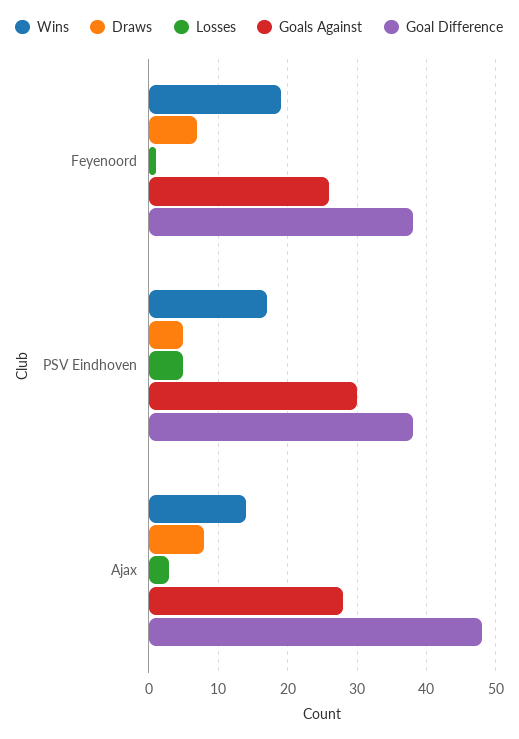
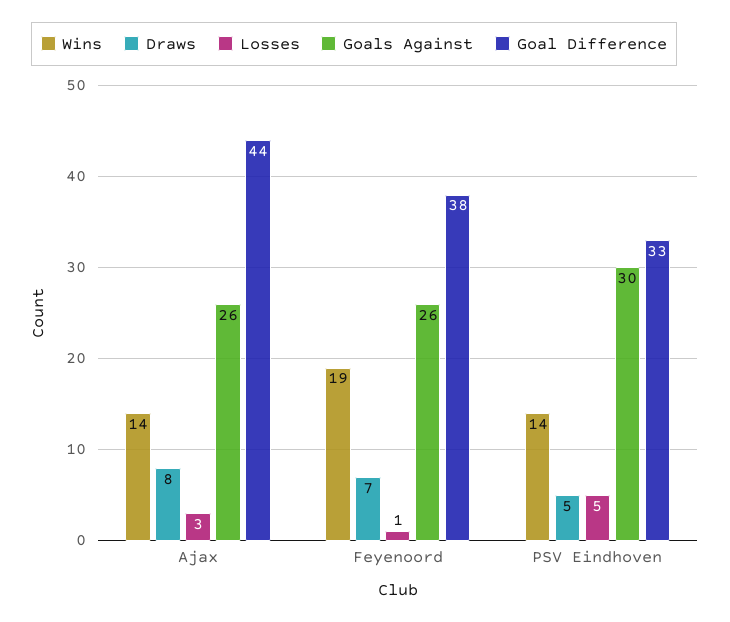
Wins, PSV Eindhoven: 17 -> 14
Goal Difference, PSV Eindhoven: 38 -> 33
Goals Against, Ajax: 28 -> 26
Goal Difference, Ajax: 48 -> 44

